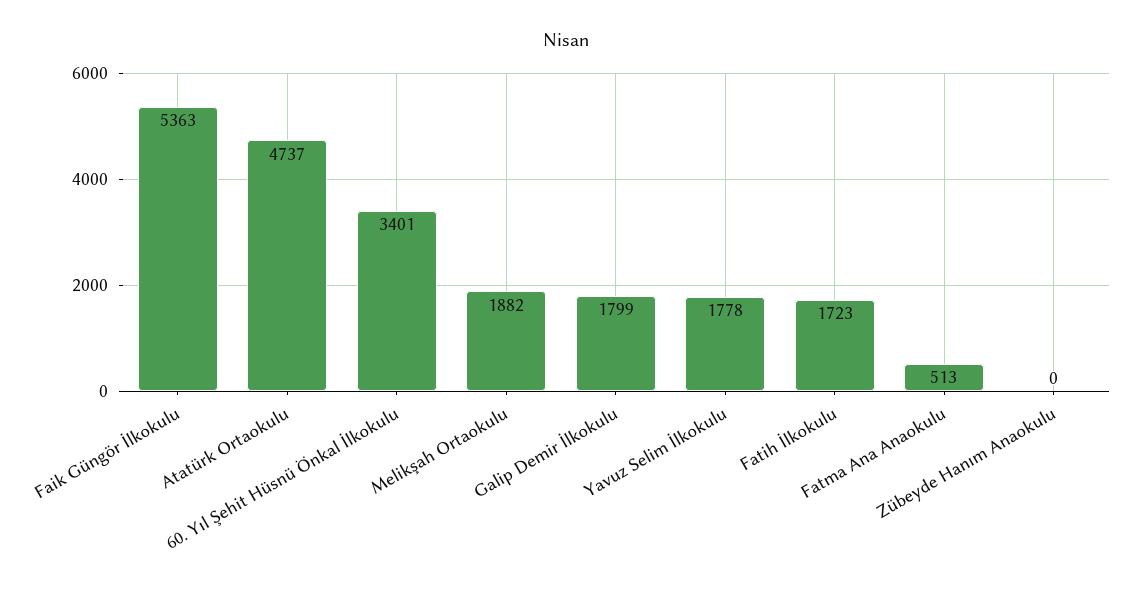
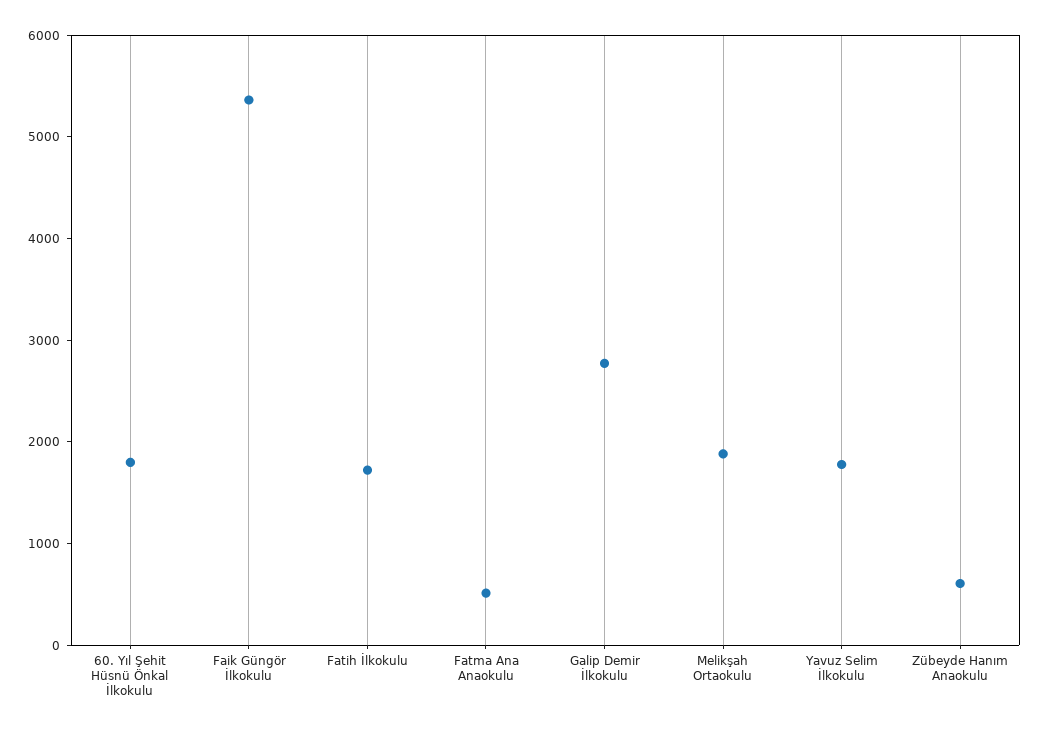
Atatürk Ortaokulu: 4737 -> none
60. Yıl Şehit Hüsnü Önkal İlkokulu: 3401 -> 1800
Galip Demir İlkokulu: 1799 -> 2800
Zübeyde Hanım Anaokulu: 0 -> 600

